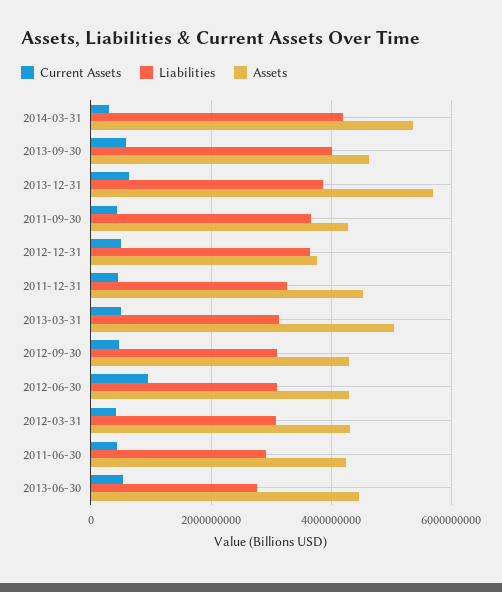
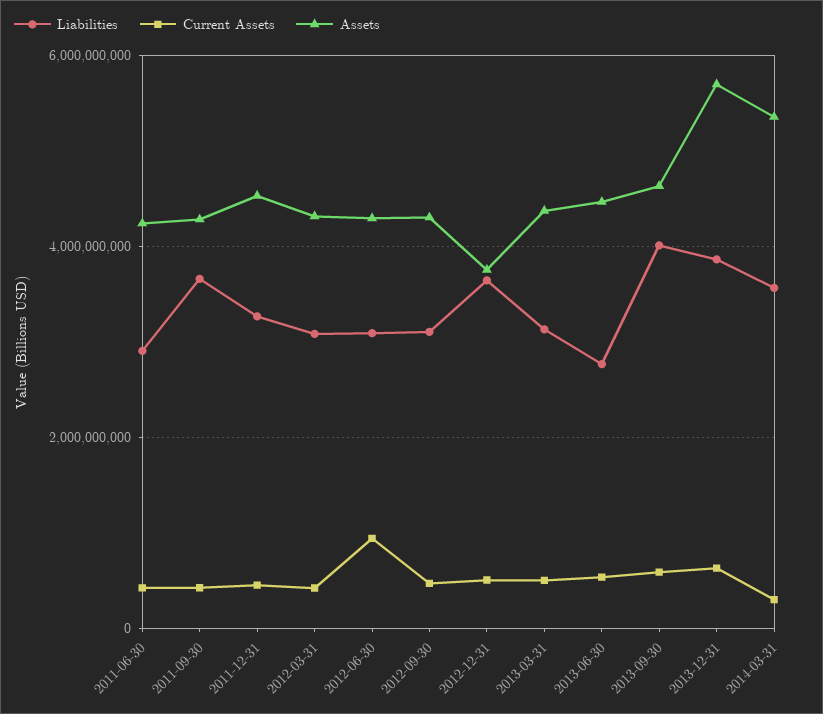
Liabilities, 2014-03-31: 4200000000 -> 3600000000
Assets, 2013-03-31: 5000000000 -> 4400000000

